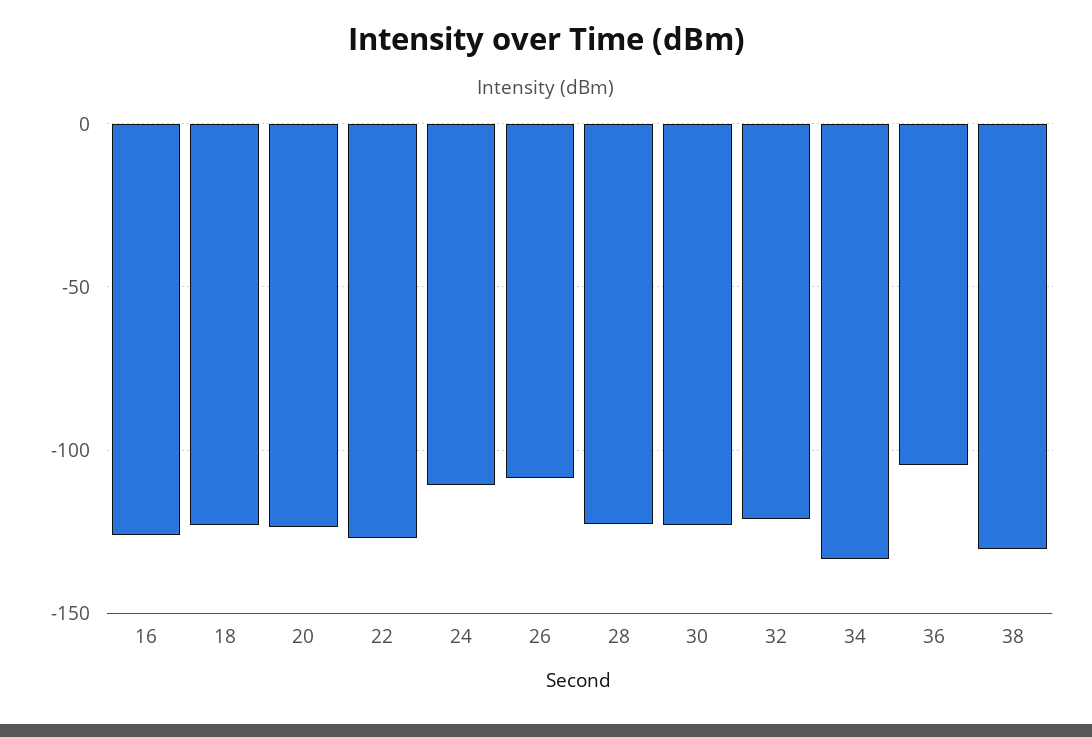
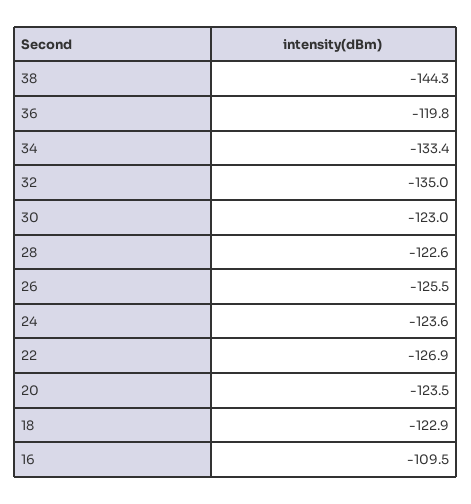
16: -125 -> -109.5
24: -110 -> -123.6
26: -110 -> -125.5
32: -120 -> -135
36: -105 -> -119.8
38: -130 -> -144.3

